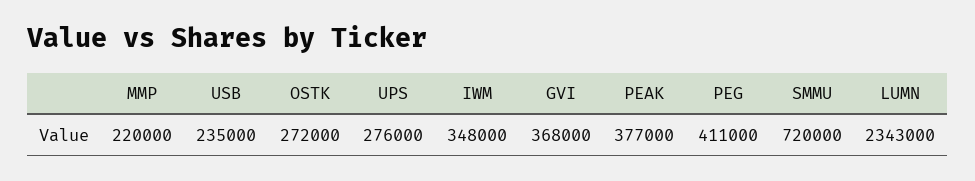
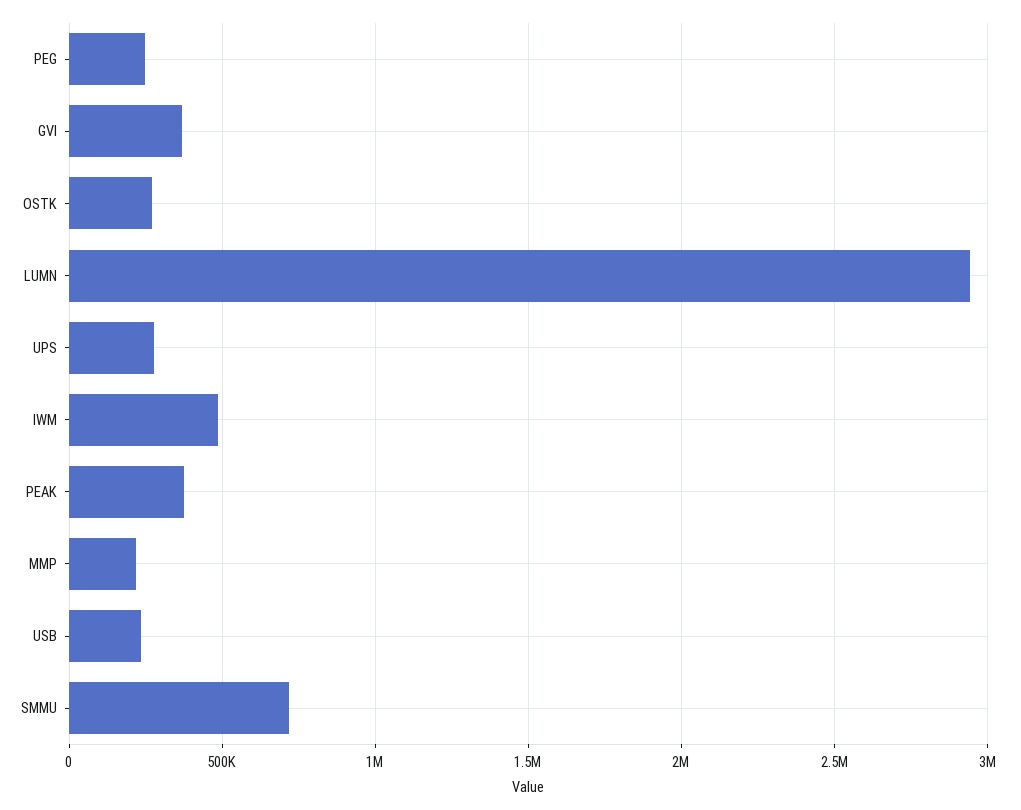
IWM: 348000 -> 500000
PEG: 411000 -> 250000
LUMN: 2343000 -> 2950000

